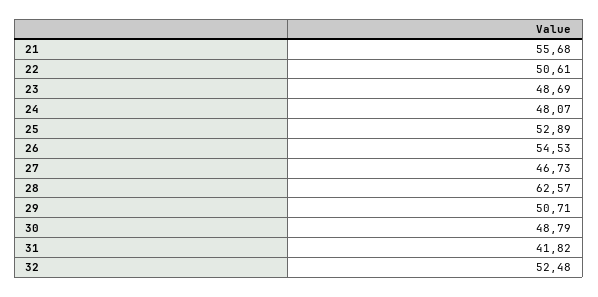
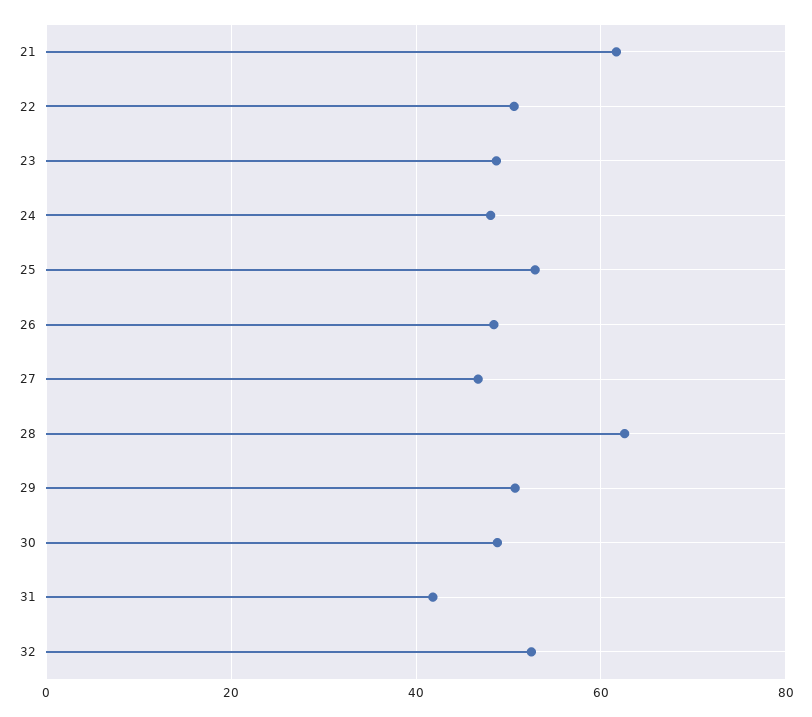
21: 55.68 -> 62
26: 54.53 -> 48

